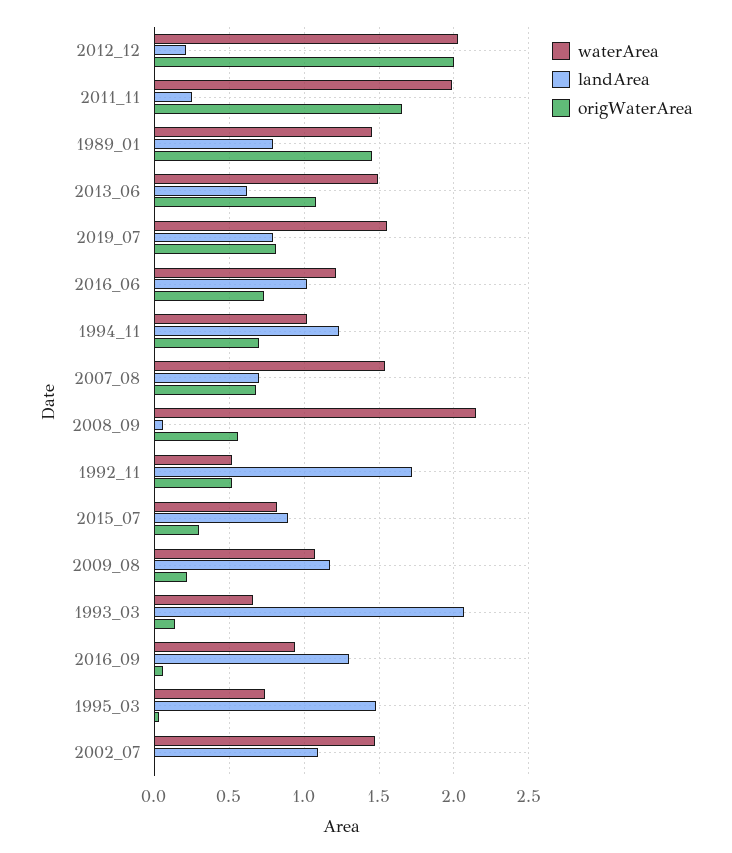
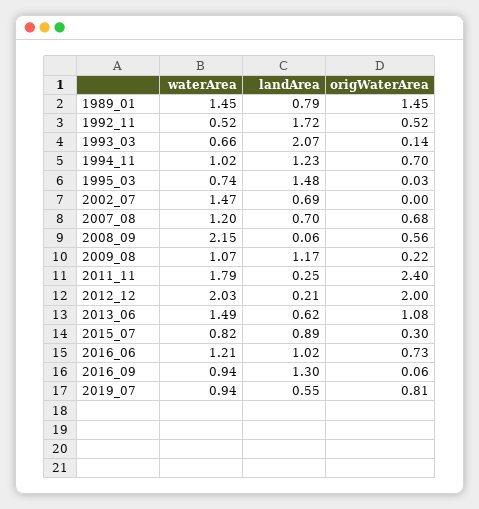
waterArea, 2011_11: 2 -> 1.79
origWaterArea, 2011_11: 1.65 -> 2.4
waterArea, 2019_07: 1.55 -> 0.94
landArea, 2019_07: 0.8 -> 0.55
waterArea, 2007_08: 1.55 -> 1.2
landArea, 2002_07: 1.1 -> 0.69

